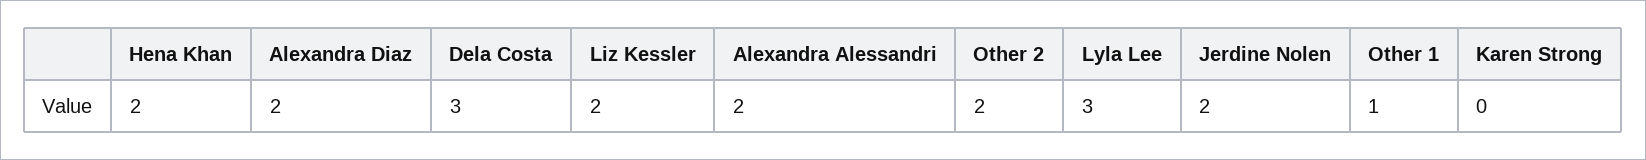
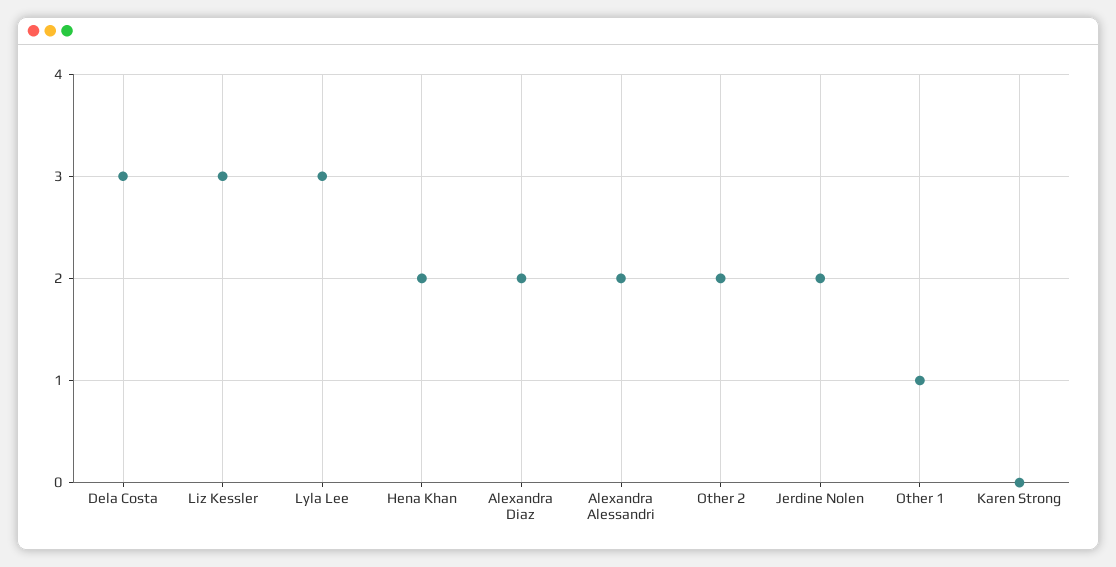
Liz Kessler: 2 -> 3

